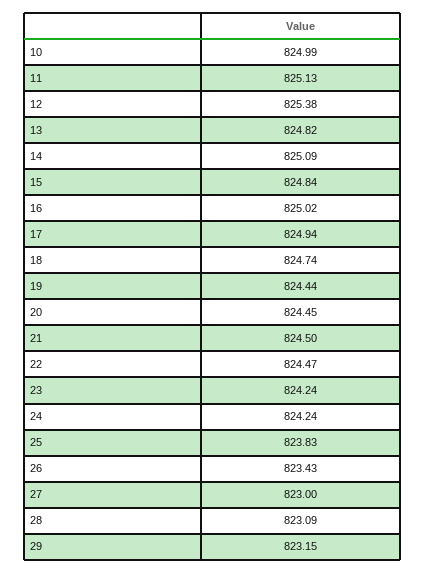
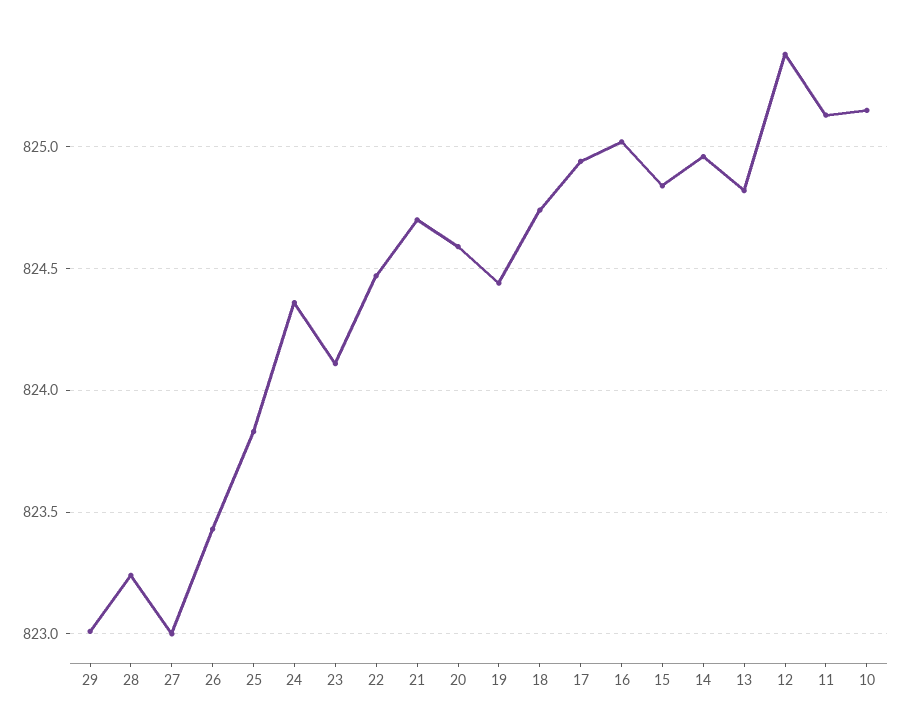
10: 824.99 -> 825.15
14: 825.09 -> 824.95
20: 824.45 -> 824.6
21: 824.5 -> 824.7
23: 824.24 -> 824.1
24: 824.24 -> 824.35
28: 823.09 -> 823.25
29: 823.15 -> 823

